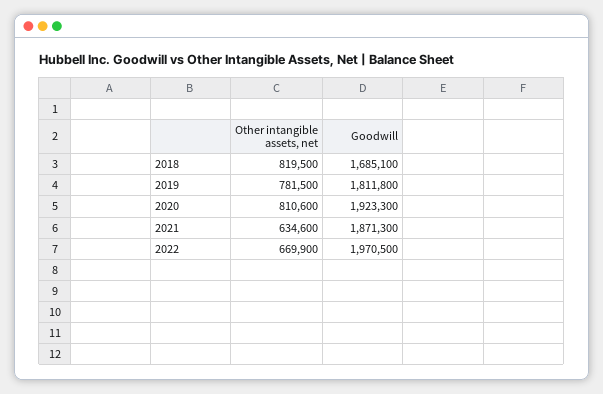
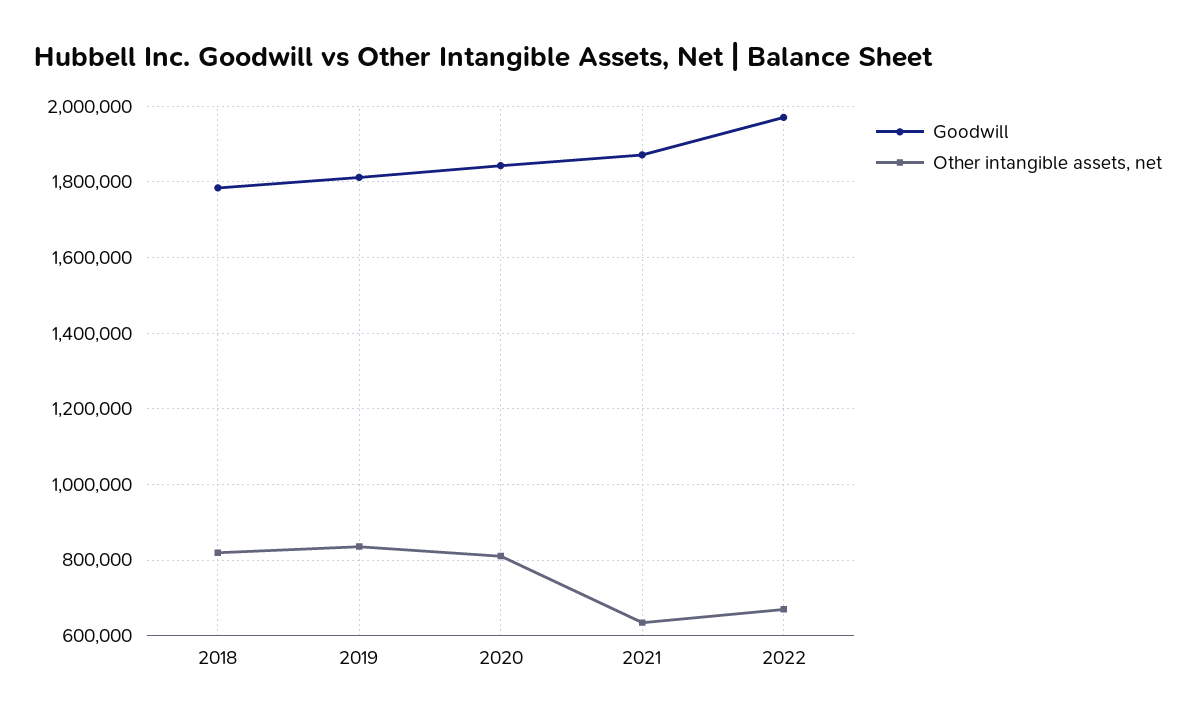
Goodwill, 2018: 1685100 -> 1780000
Other intangible assets, net, 2019: 781500 -> 840000
Goodwill, 2020: 1923300 -> 1840000

